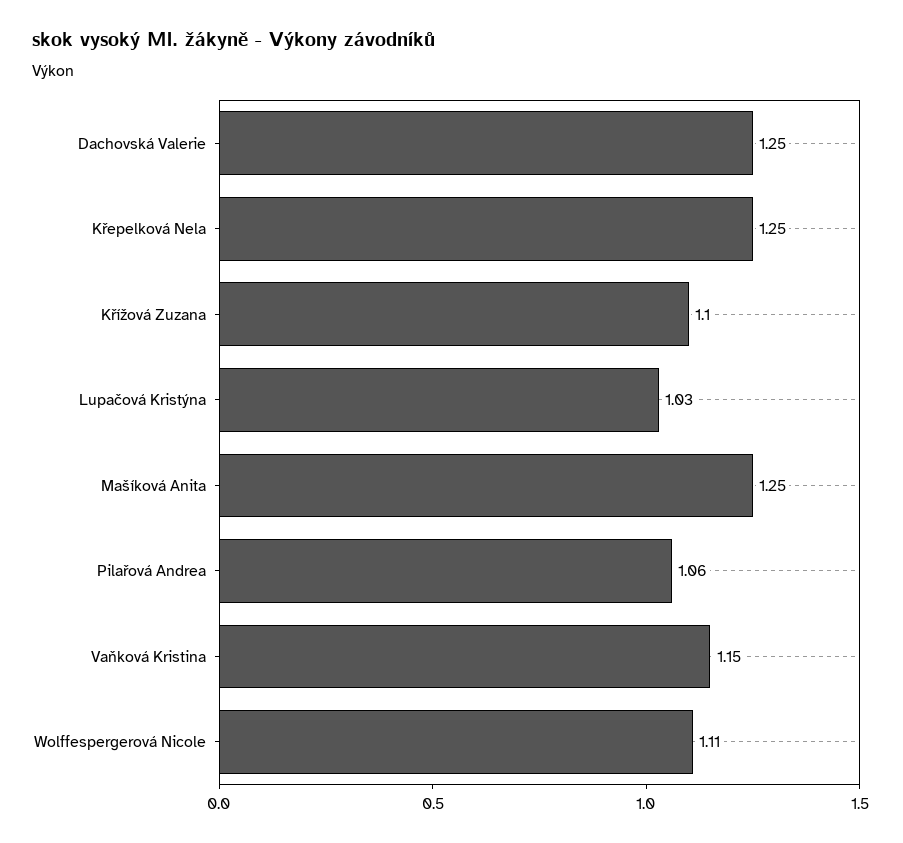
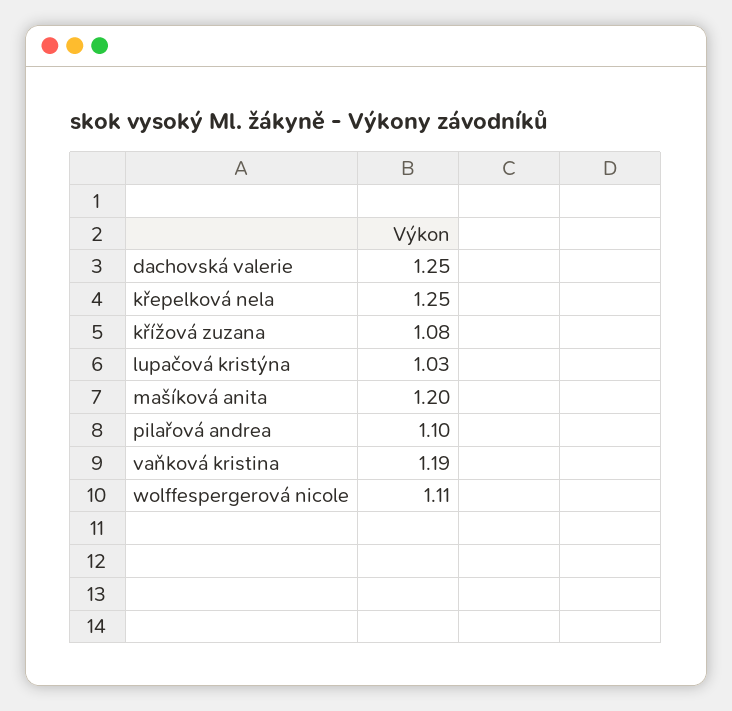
Křížová Zuzana: 1.1 -> 1.08
Mašíková Anita: 1.25 -> 1.2
Pilařová Andrea: 1.06 -> 1.1
Vaňková Kristina: 1.15 -> 1.19

